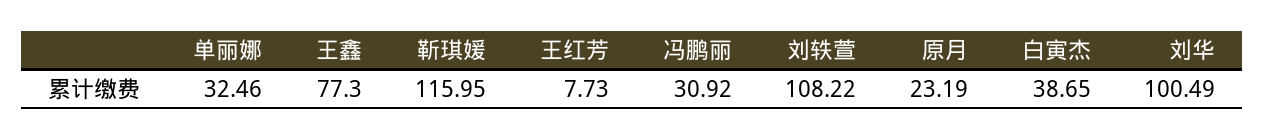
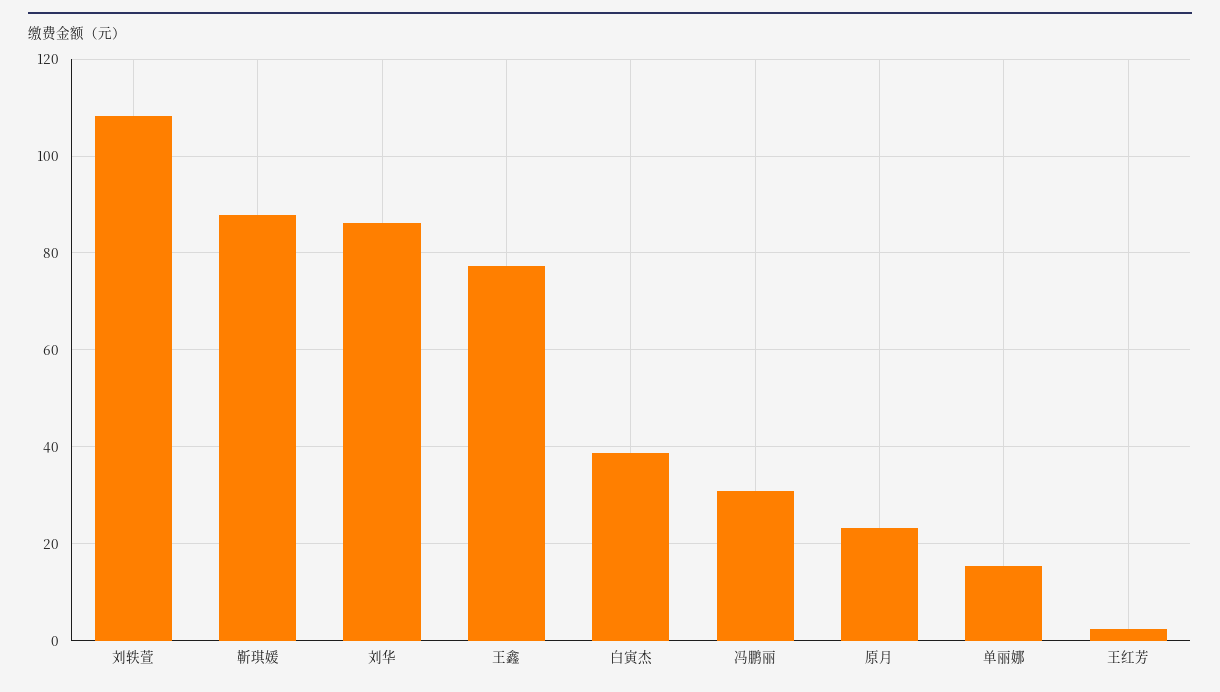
单丽娜: 32.46 -> 16
靳琪媛: 115.95 -> 88
王红芳: 7.73 -> 2
刘华: 100.49 -> 86

